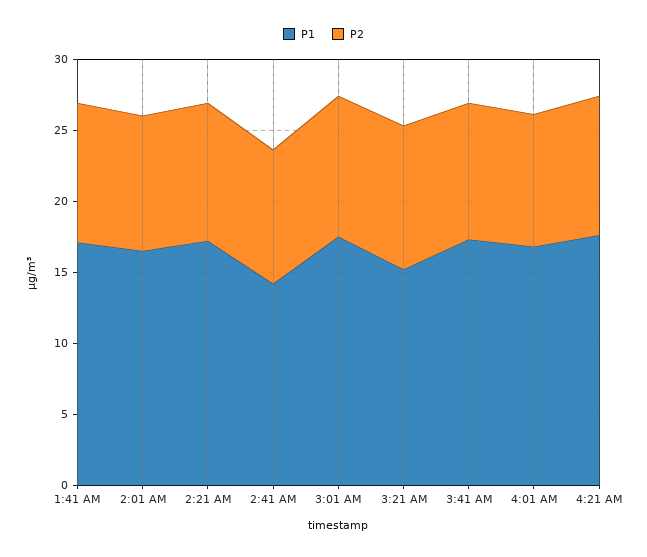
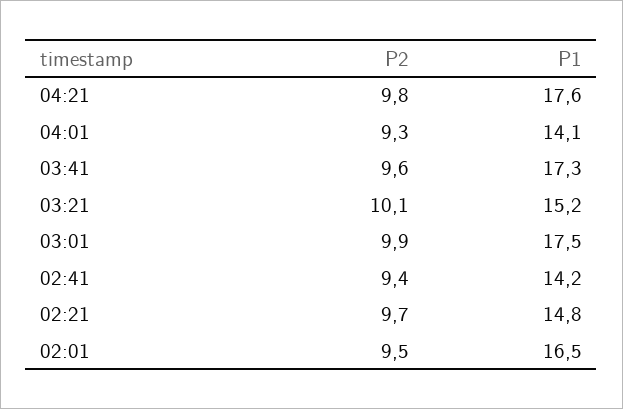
P1, 1:41 AM: 17 -> none
P2, 1:41 AM: 10 -> none
P1, 2:21 AM: 17 -> 14.8
P1, 4:01 AM: 17 -> 14.1

